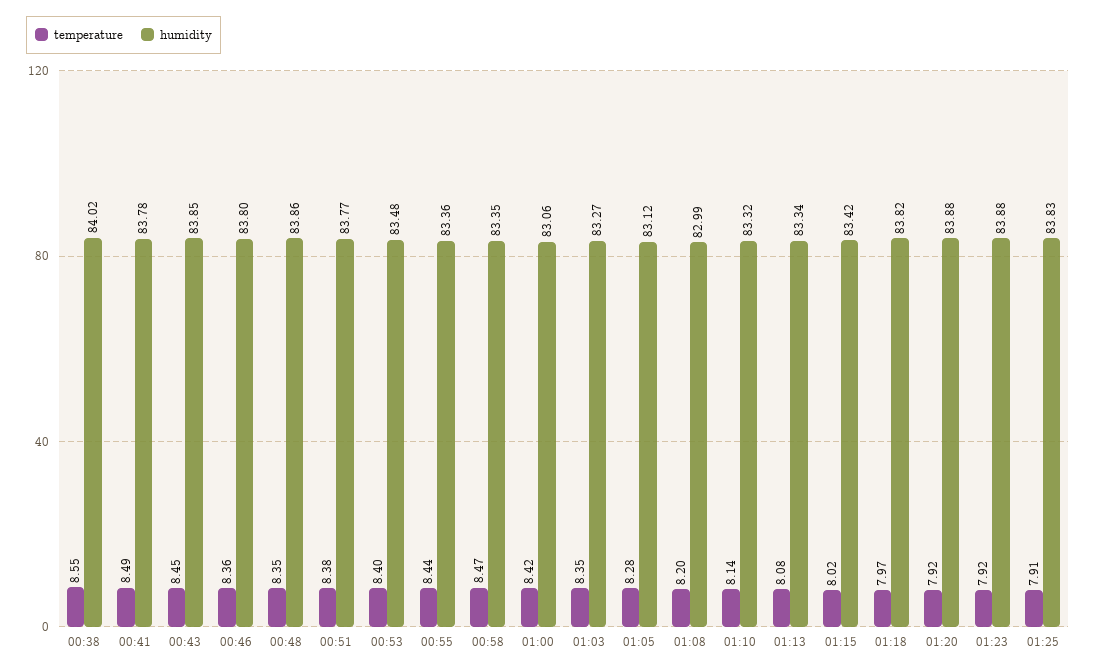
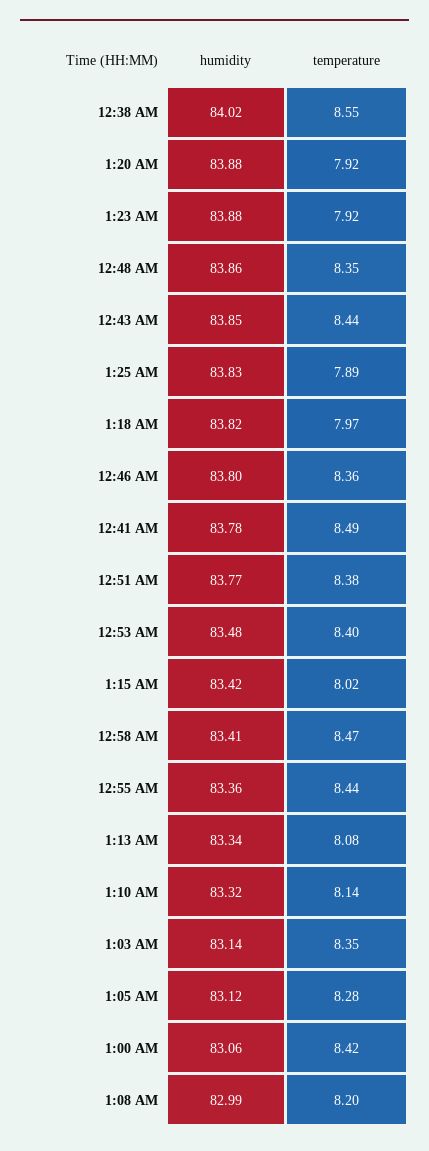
temperature, 00:43: 8.45 -> 8.44
humidity, 00:58: 83.35 -> 83.41
humidity, 01:03: 83.27 -> 83.14
temperature, 01:25: 7.91 -> 7.89

